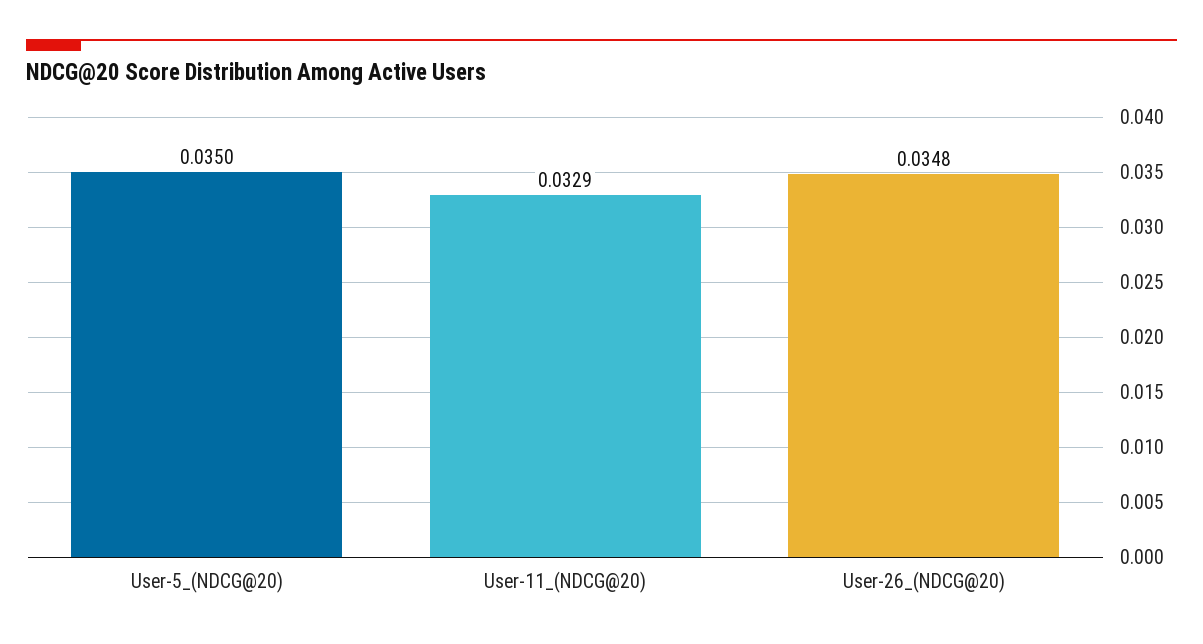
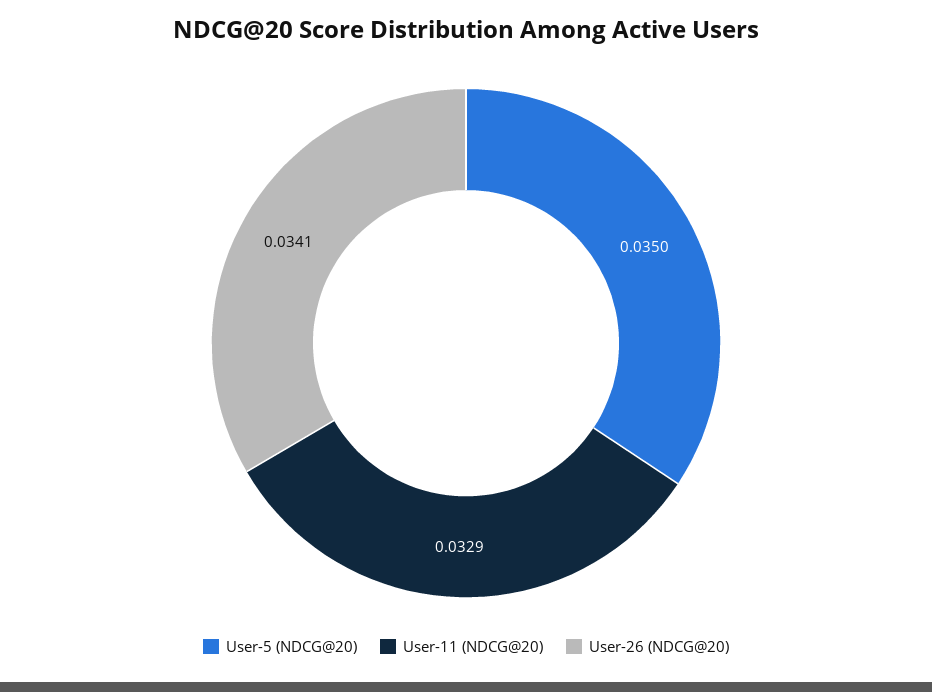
User-26_(NDCG@20): 0.0348 -> 0.0341

